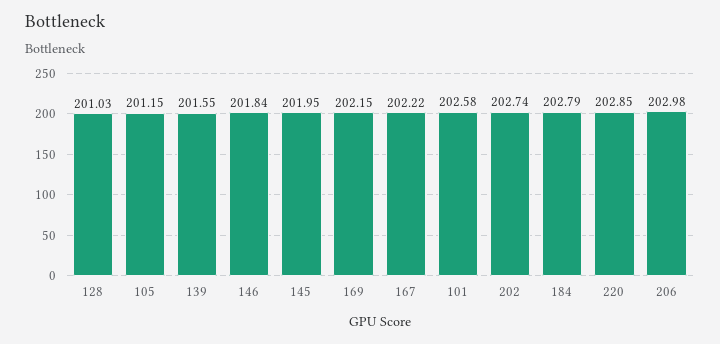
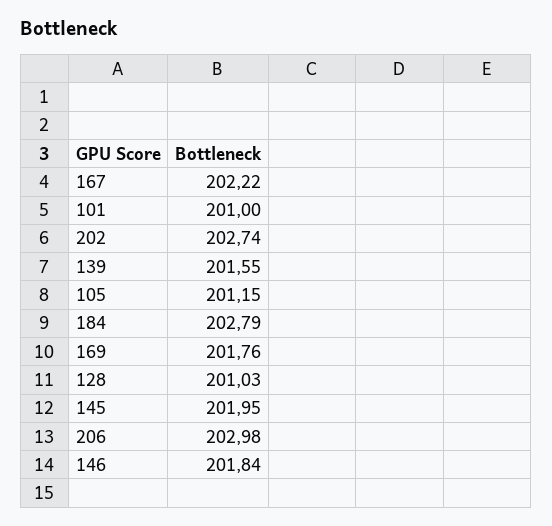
169: 202.15 -> 201.76
101: 202.58 -> 201
220: 202.85 -> none

